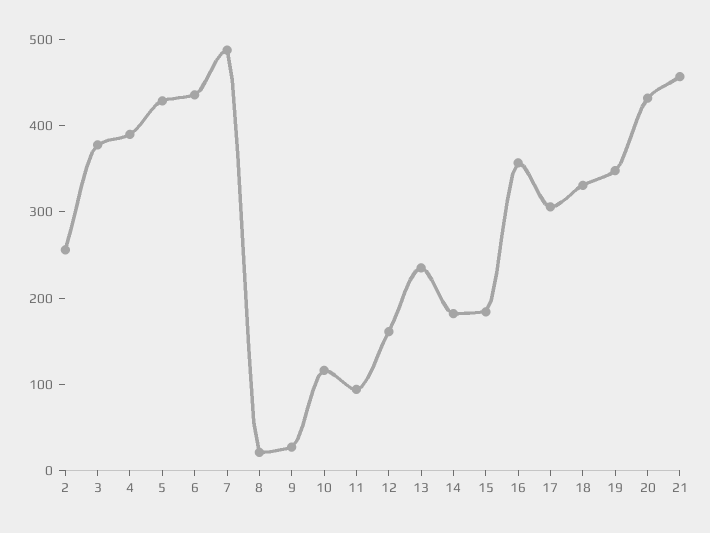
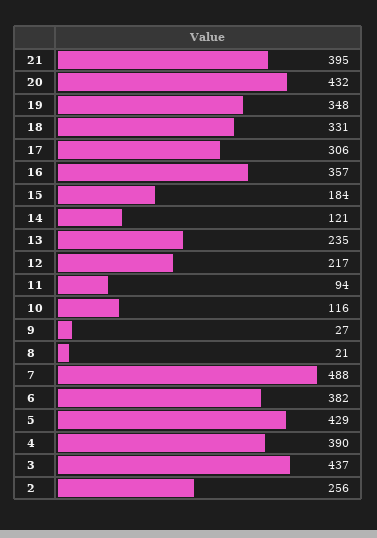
3: 380 -> 437
6: 440 -> 382
12: 160 -> 217
14: 180 -> 121
21: 460 -> 395

